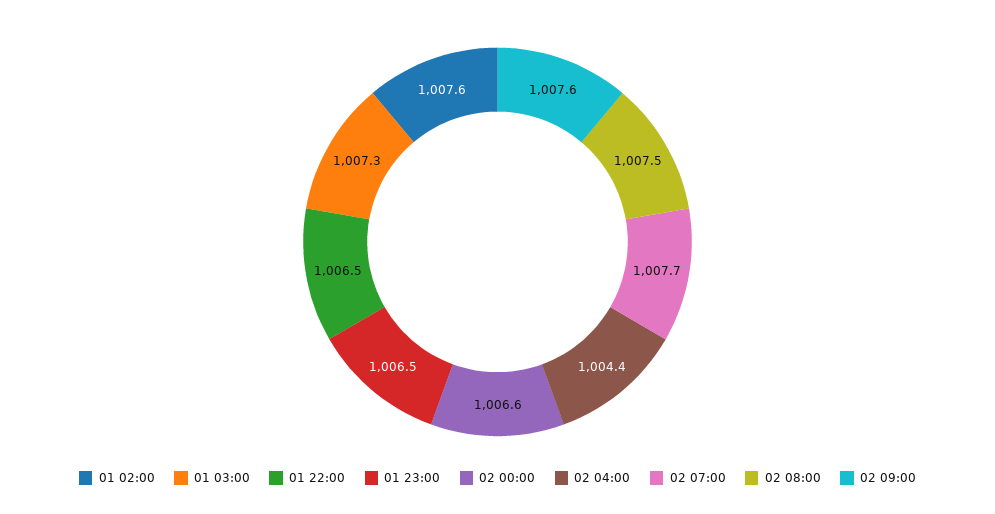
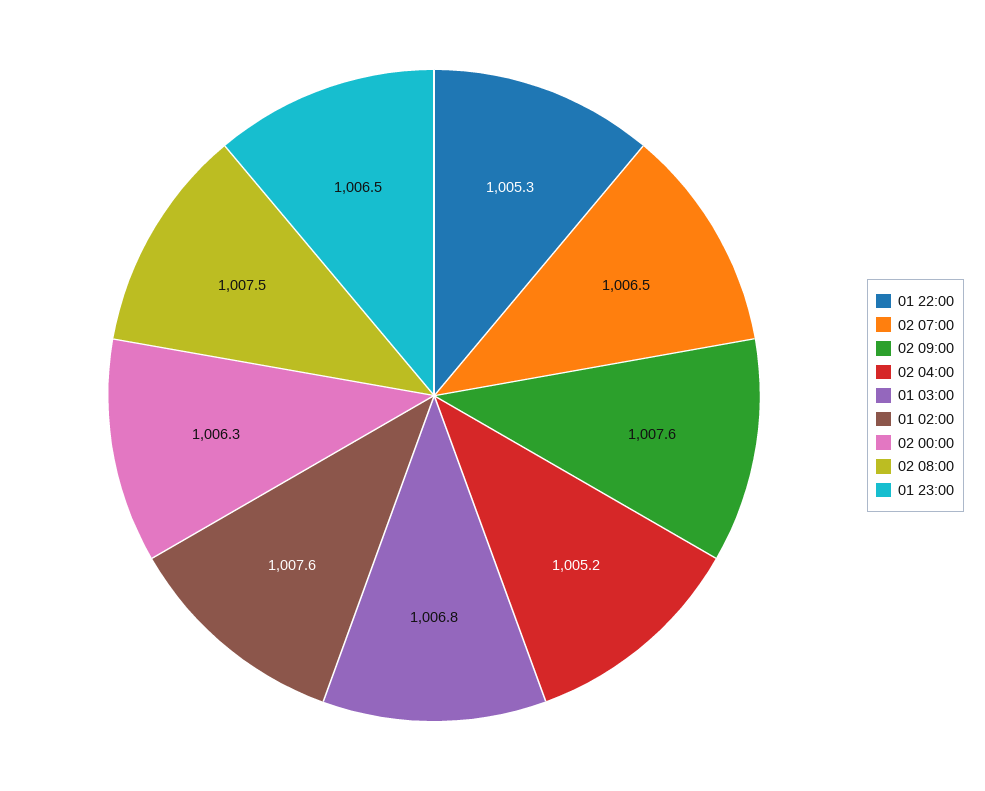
01 03:00: 1007.3 -> 1006.8
01 22:00: 1006.5 -> 1005.3
02 00:00: 1006.6 -> 1006.3
02 04:00: 1004.4 -> 1005.2
02 07:00: 1007.7 -> 1006.5

